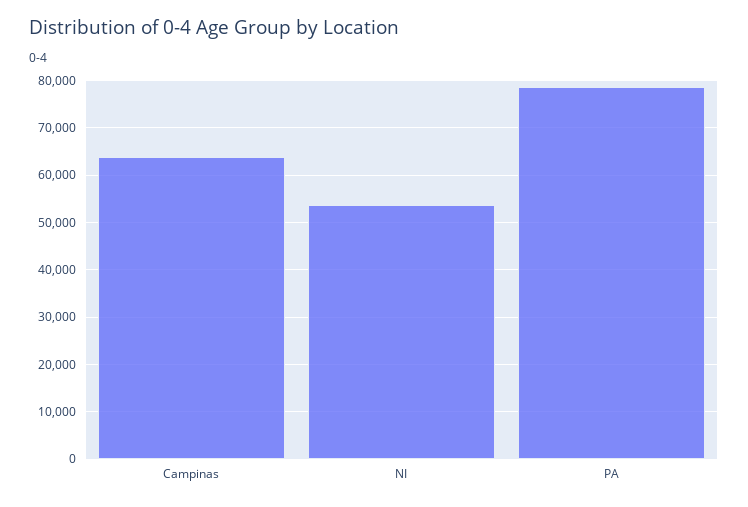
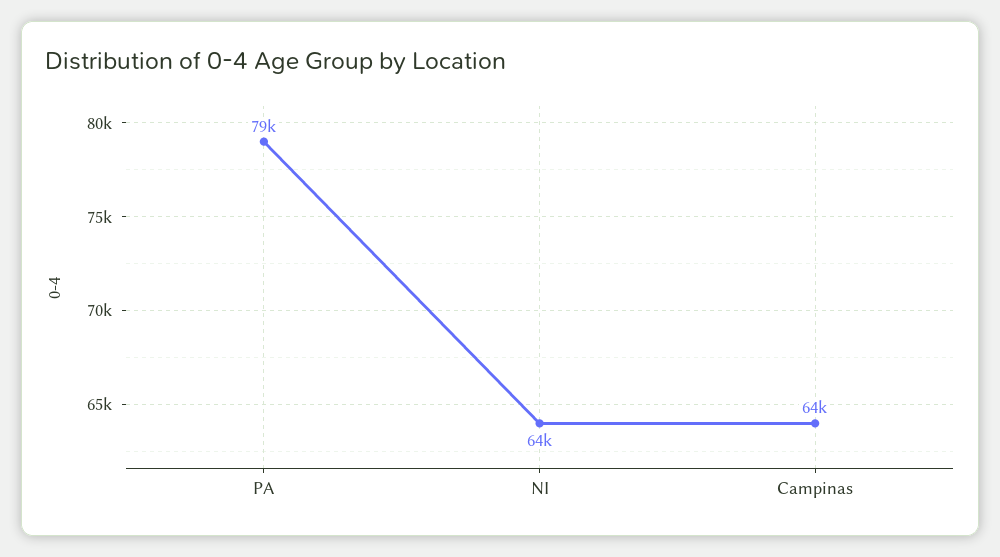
NI: 54000 -> 64000

